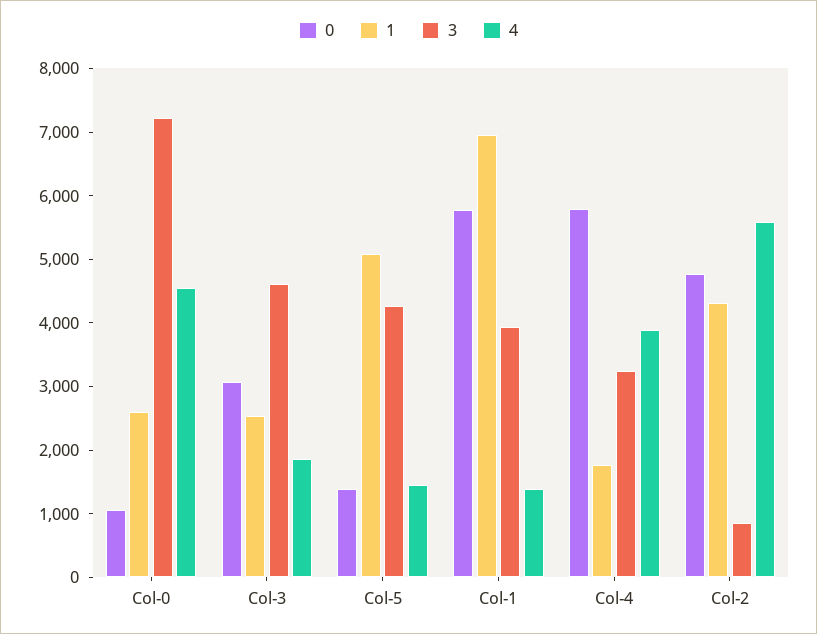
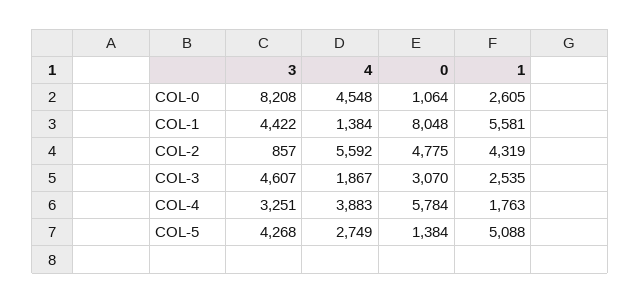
3, Col-0: 7200 -> 8208
4, Col-5: 1400 -> 2749
0, Col-1: 5800 -> 8048
1, Col-1: 7000 -> 5581
3, Col-1: 4000 -> 4422

